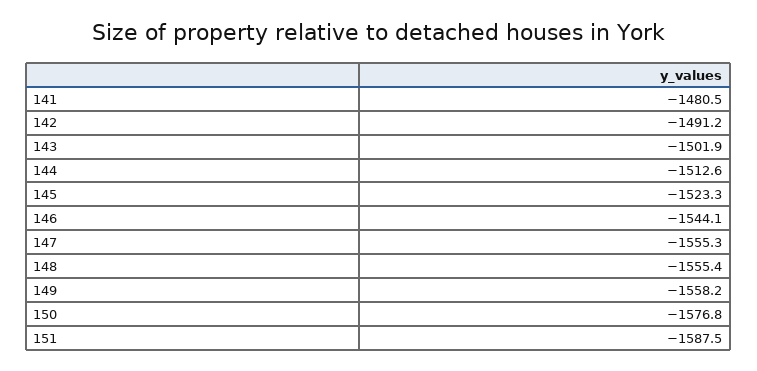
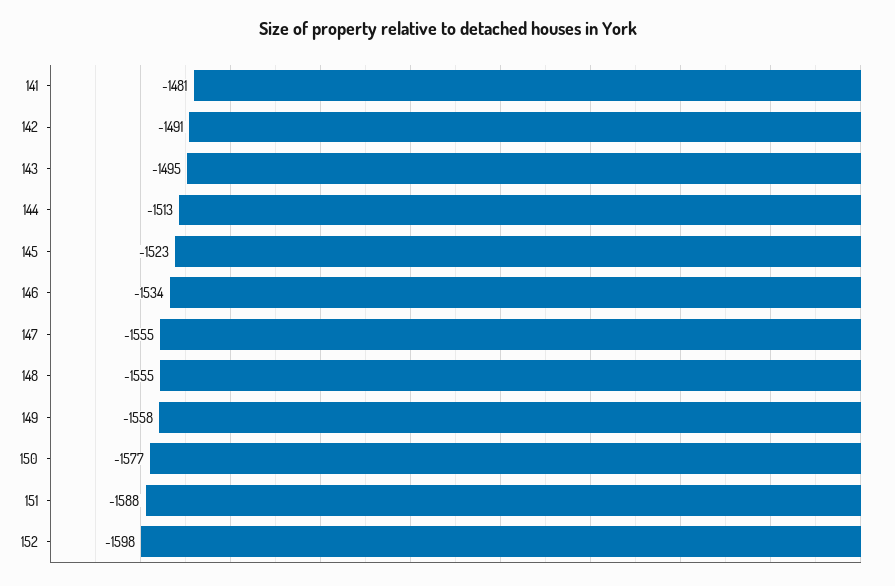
143: -1501.9 -> -1495
146: -1544.1 -> -1534
152: none -> -1598

